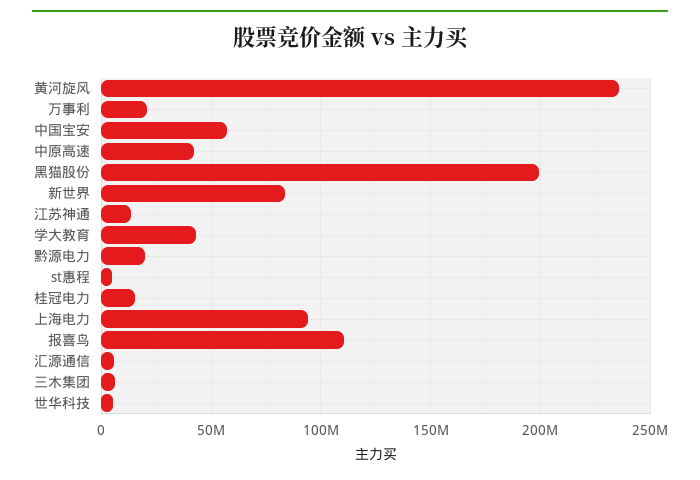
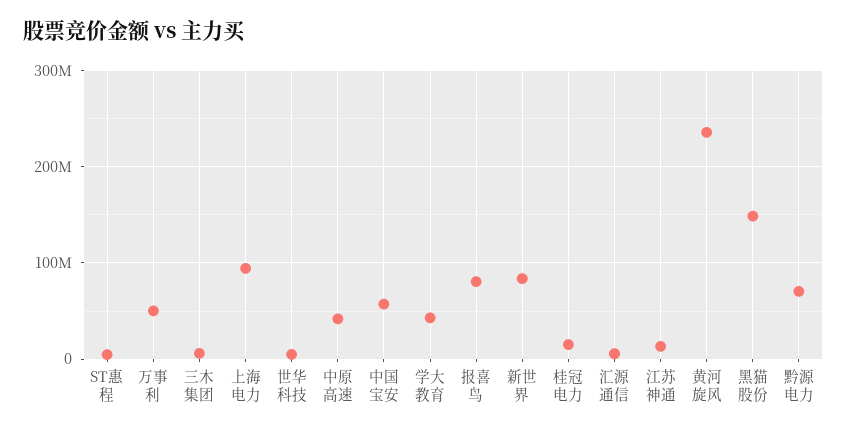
万事利: 20000000 -> 50000000
黑猫股份: 200000000 -> 150000000
黔源电力: 20000000 -> 70000000
报喜鸟: 110000000 -> 80000000

